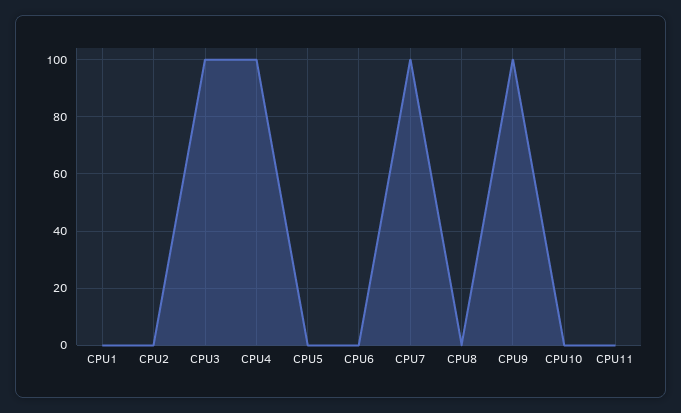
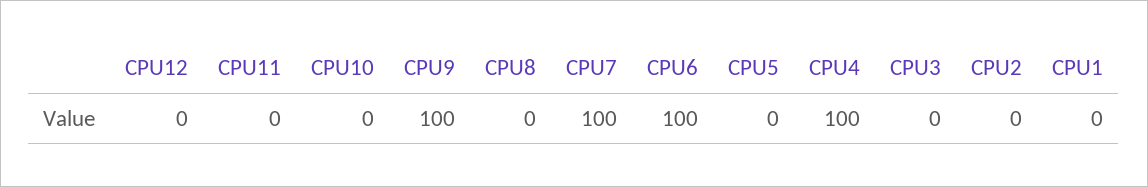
CPU3: 100 -> 0
CPU6: 0 -> 100
CPU12: none -> 0

